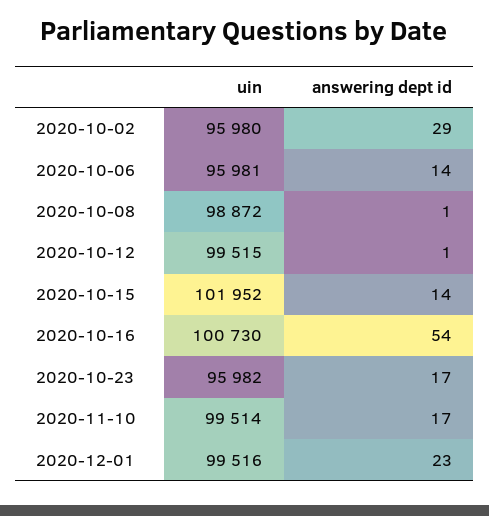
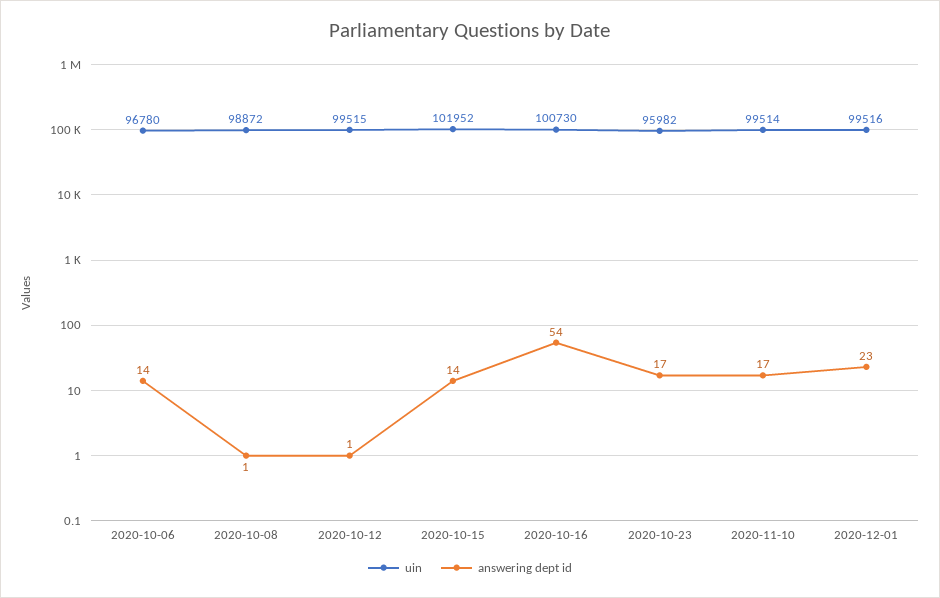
uin, 2020-10-02: 95980 -> none
answering dept id, 2020-10-02: 29 -> none
uin, 2020-10-06: 95981 -> 96780

